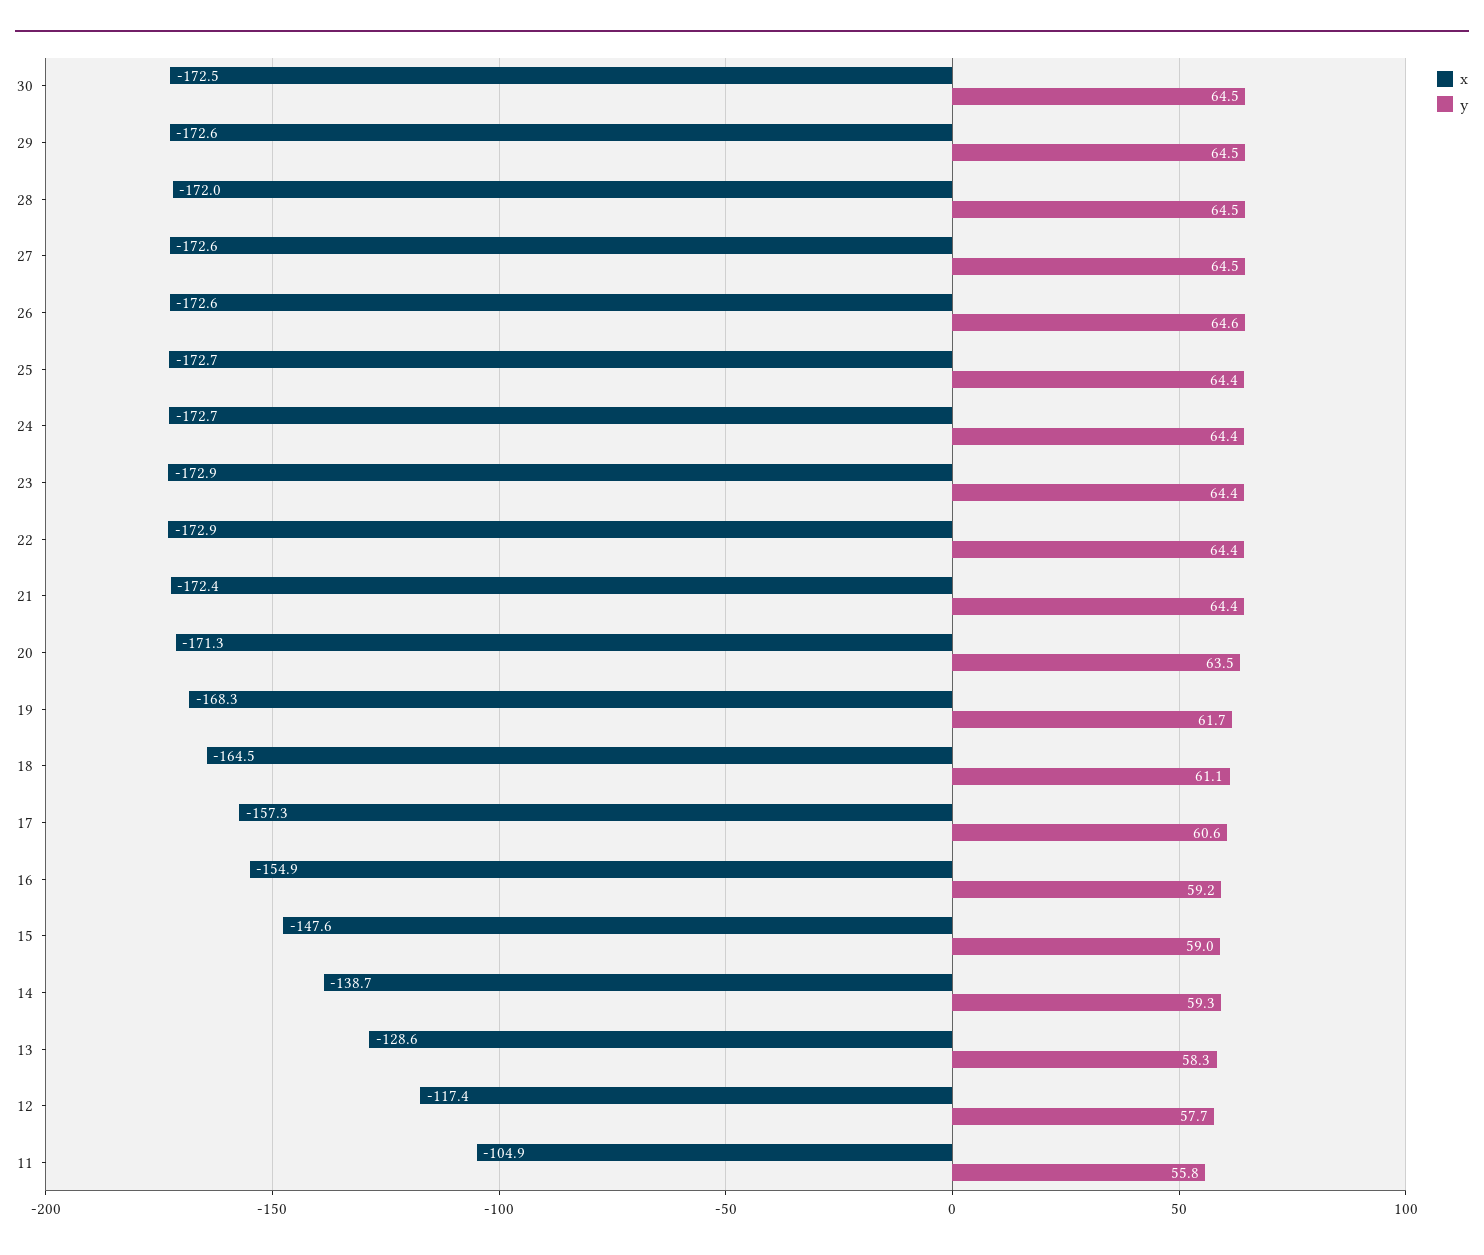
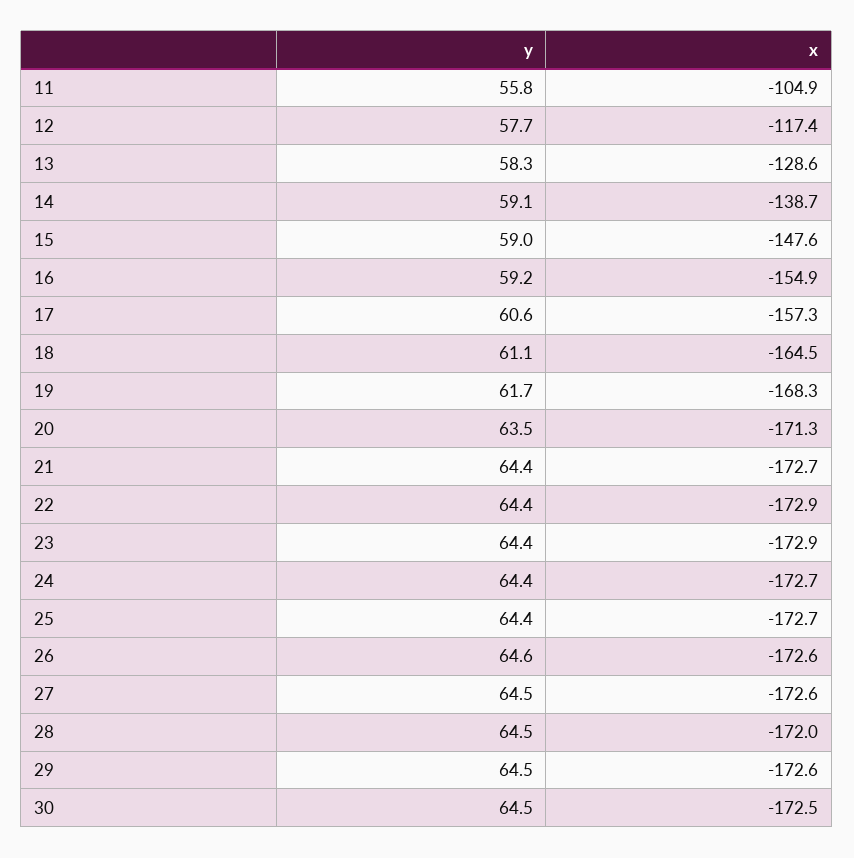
x, 21: -172.4 -> -172.7
y, 14: 59.3 -> 59.1

